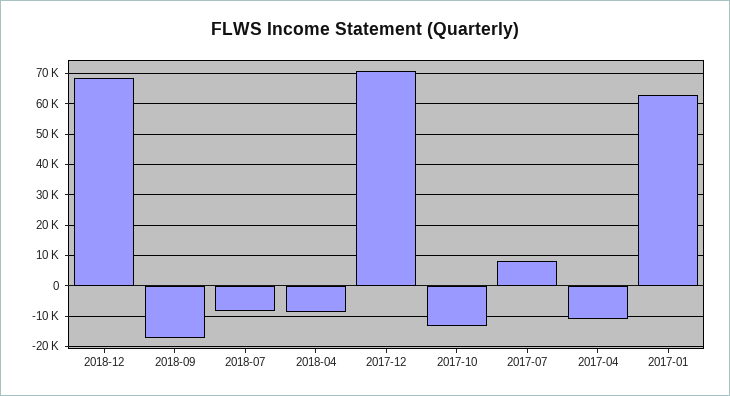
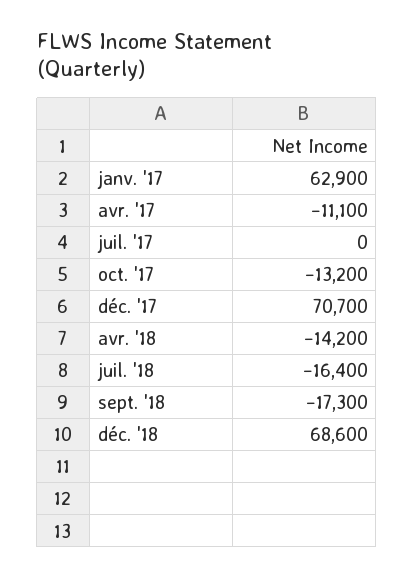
2018-07: -8000 -> -16400
2018-04: -8000 -> -14200
2017-07: 8000 -> 0

